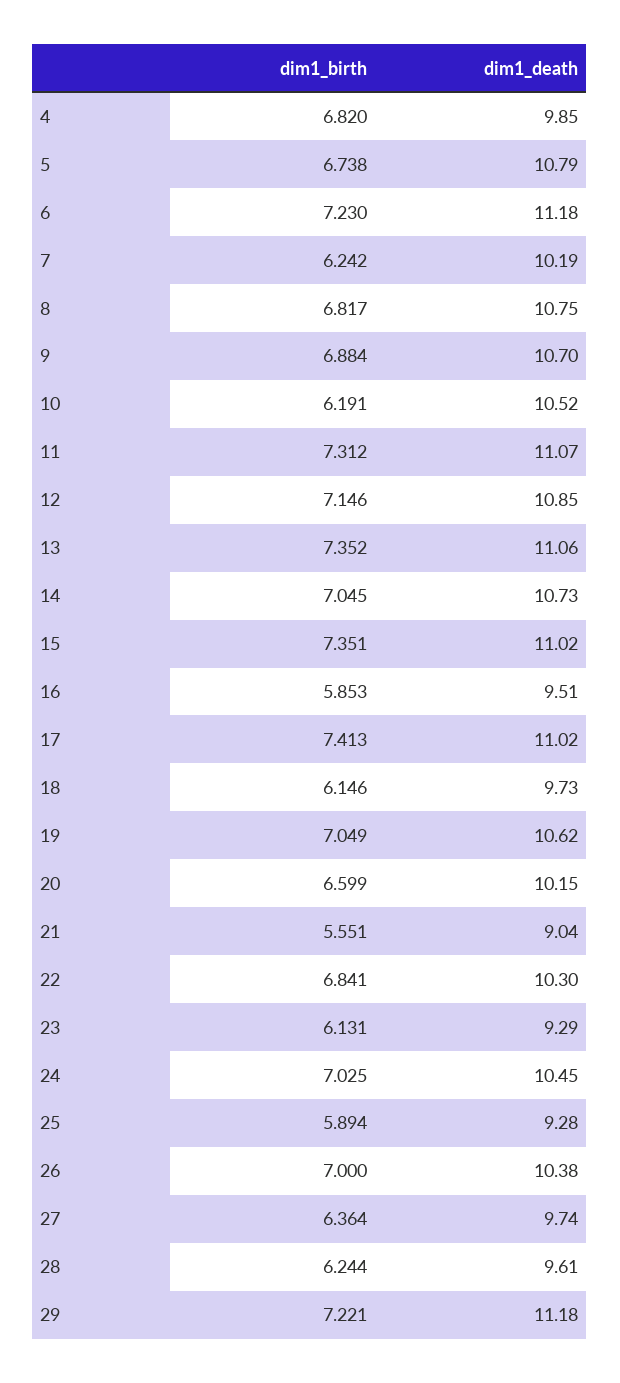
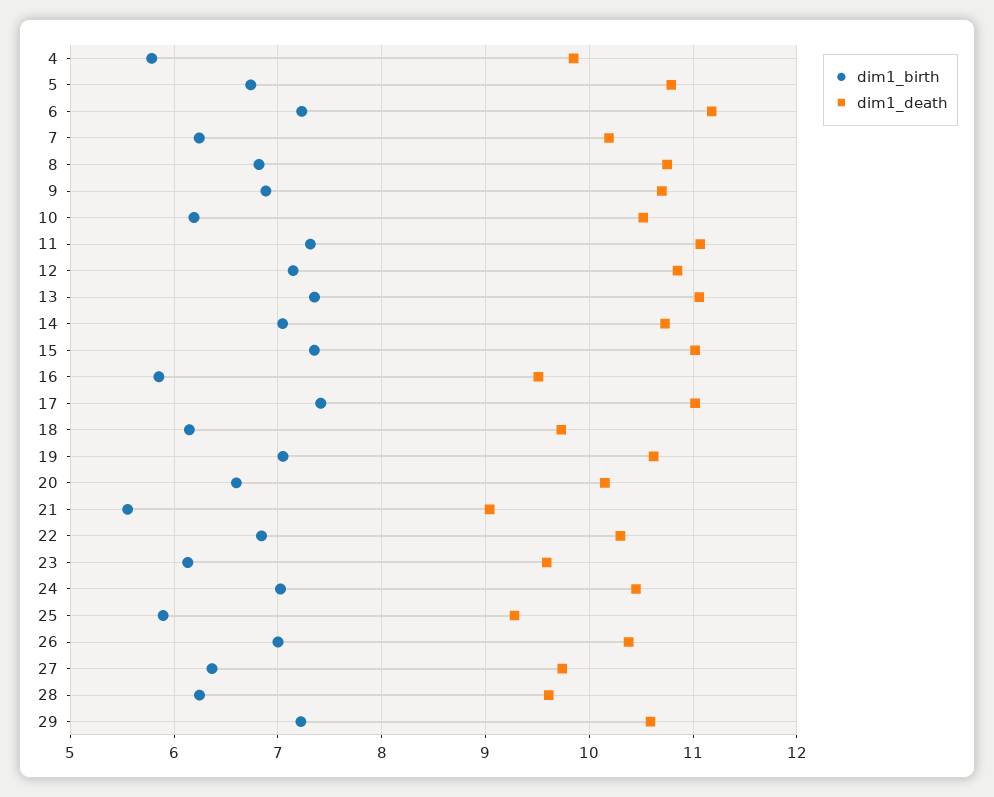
dim1_birth, 4: 6.82 -> 5.8
dim1_death, 23: 9.29 -> 9.6
dim1_death, 29: 11.18 -> 10.6

